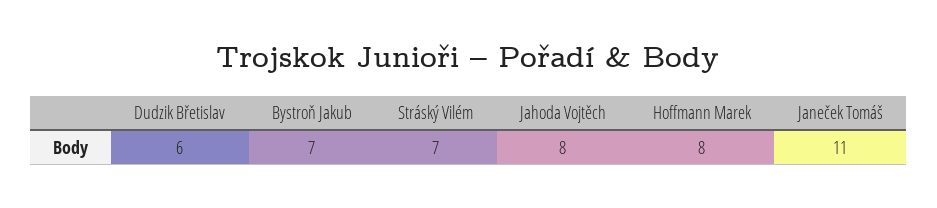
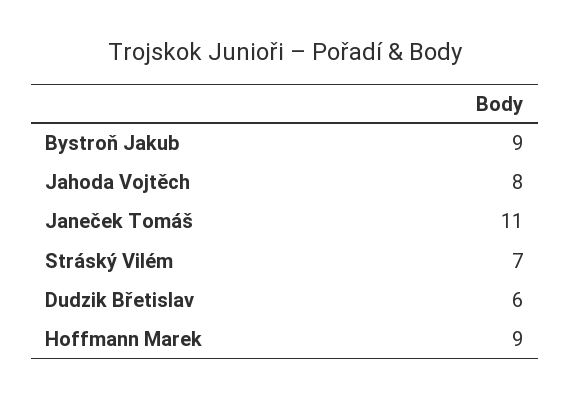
Bystroň Jakub: 7 -> 9
Hoffmann Marek: 8 -> 9

